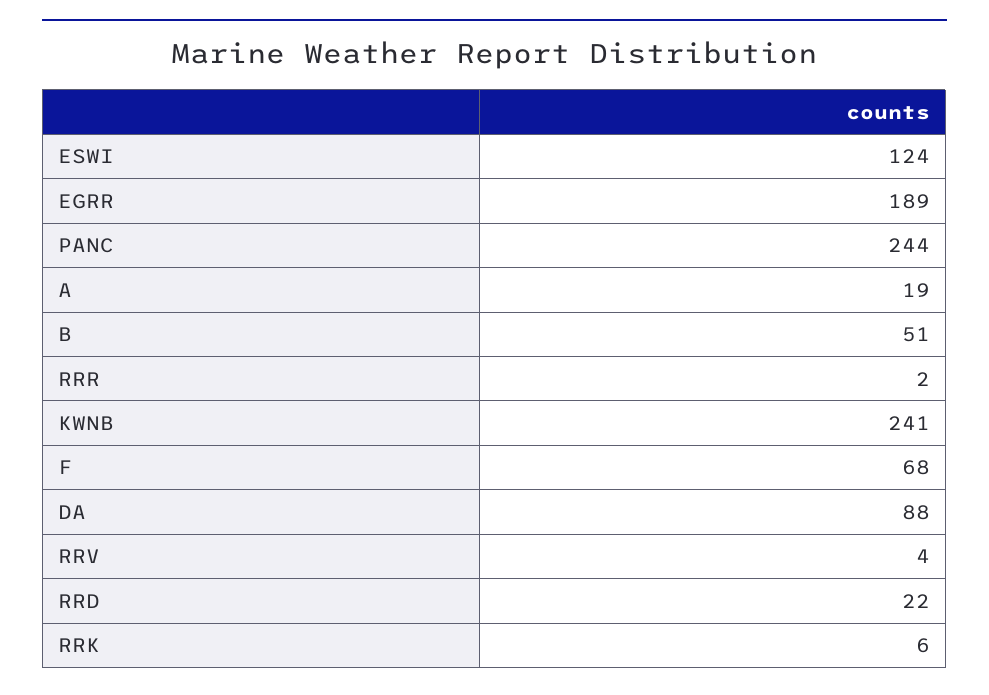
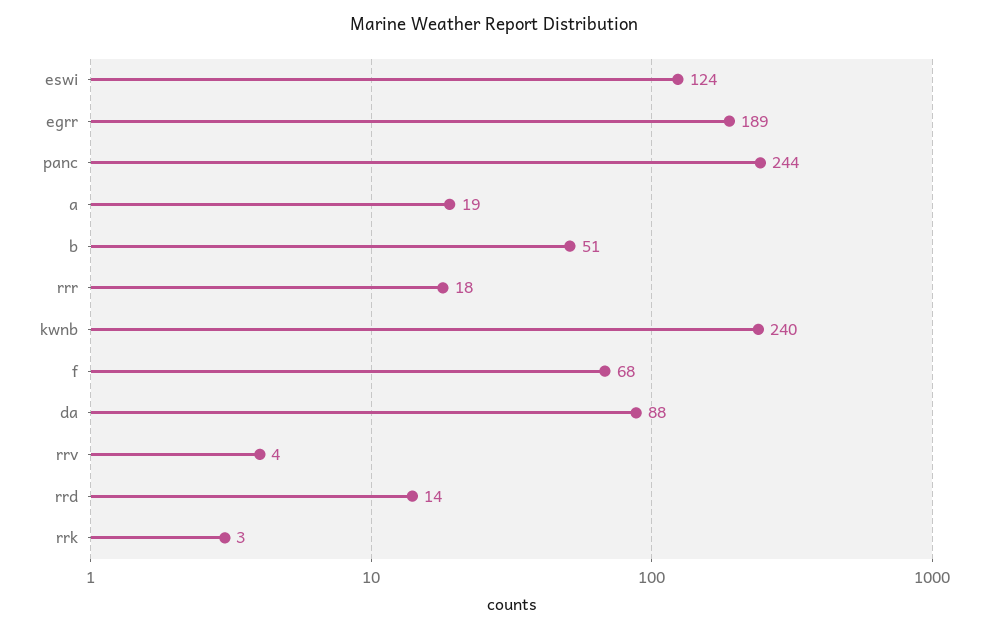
RRR: 2 -> 18
KWNB: 241 -> 240
RRD: 22 -> 14
RRK: 6 -> 3

